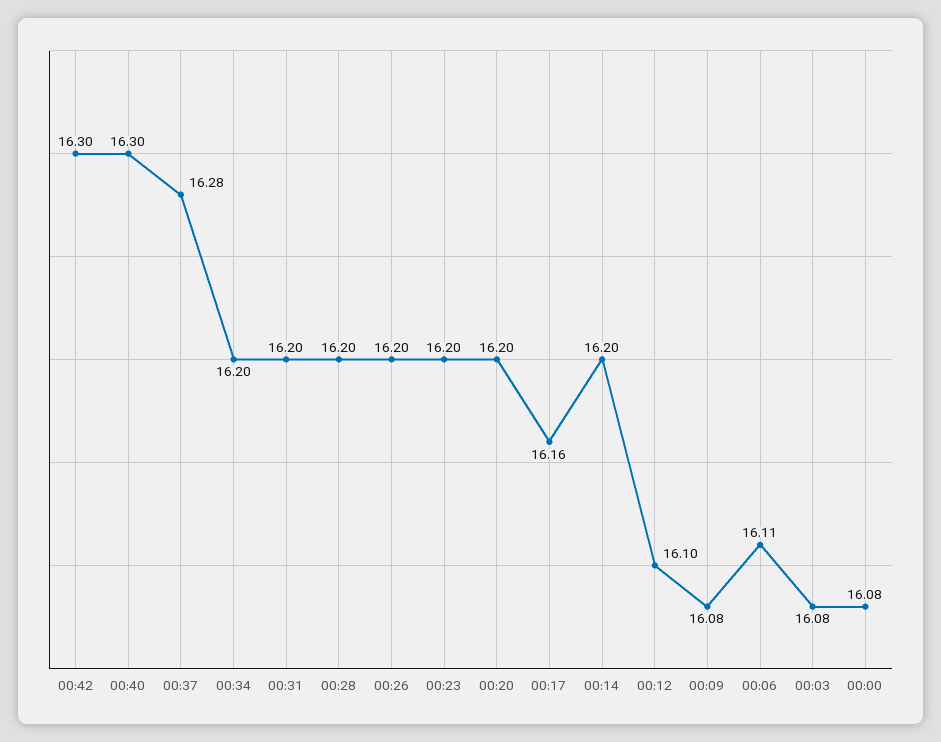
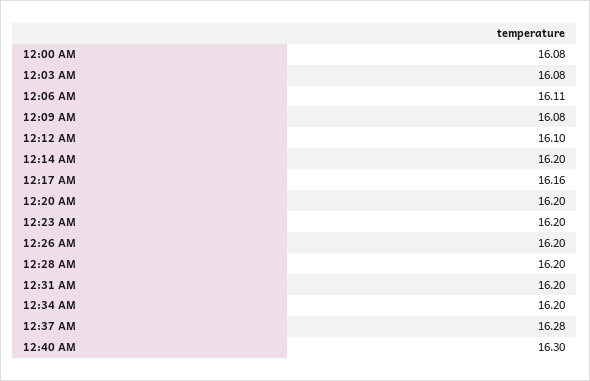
00:42: 16.3 -> none

